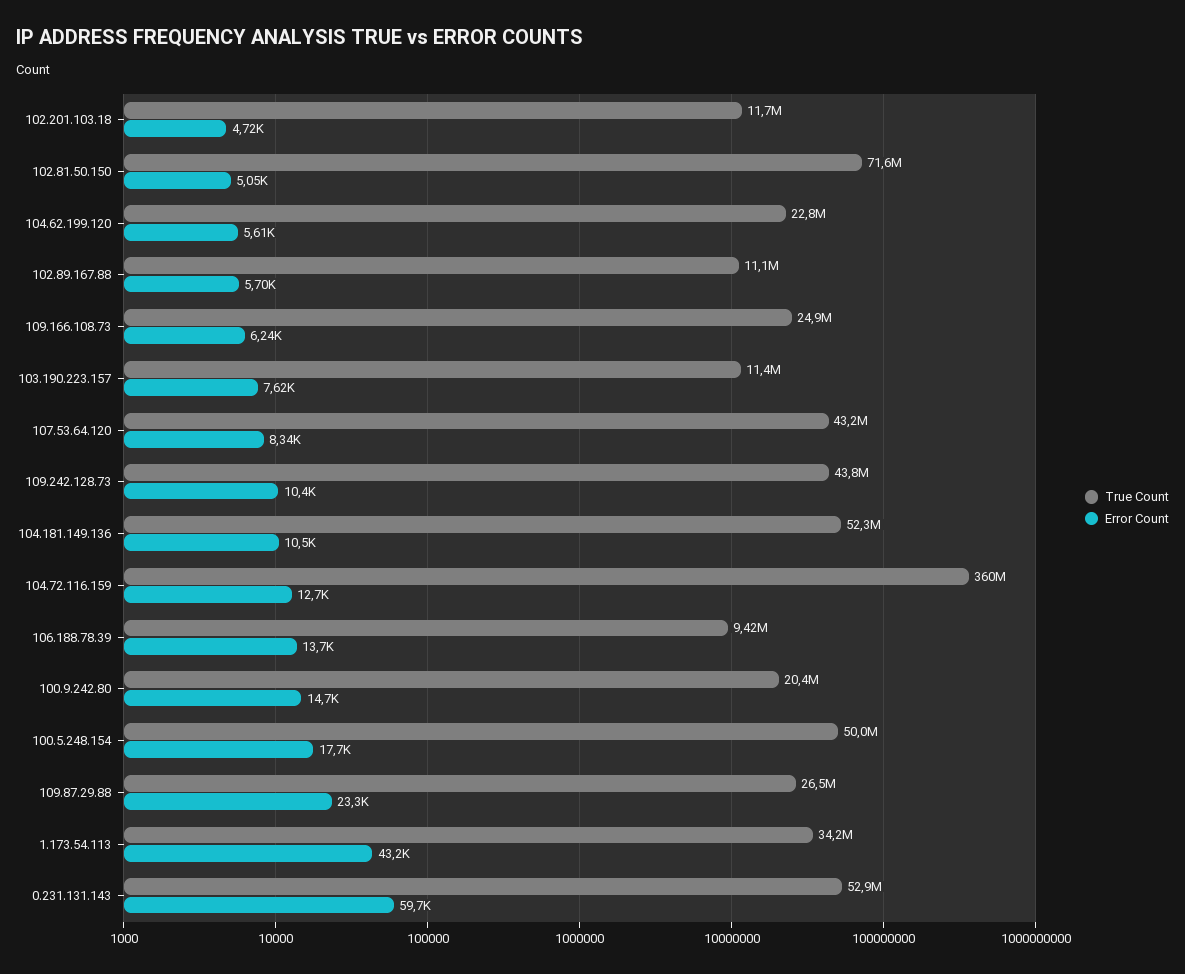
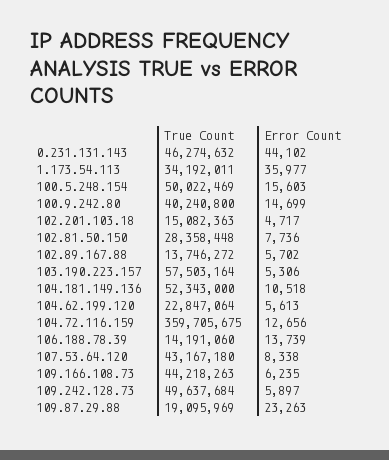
True Count, 102.201.103.18: 11700000 -> 15082363
True Count, 102.81.50.150: 71600000 -> 28358448
Error Count, 102.81.50.150: 5050 -> 7736
True Count, 102.89.167.88: 11100000 -> 13746272
True Count, 109.166.108.73: 24900000 -> 44218263
True Count, 103.190.223.157: 11400000 -> 57503164
Error Count, 103.190.223.157: 7620 -> 5306
True Count, 109.242.128.73: 43800000 -> 49637684
Error Count, 109.242.128.73: 10400 -> 5897
True Count, 106.188.78.39: 9420000 -> 14191060
True Count, 100.9.242.80: 20400000 -> 40240800
Error Count, 100.5.248.154: 17700 -> 15603
True Count, 109.87.29.88: 26500000 -> 19095969
Error Count, 1.173.54.113: 43200 -> 35977
True Count, 0.231.131.143: 52900000 -> 46274632
Error Count, 0.231.131.143: 59700 -> 44102

